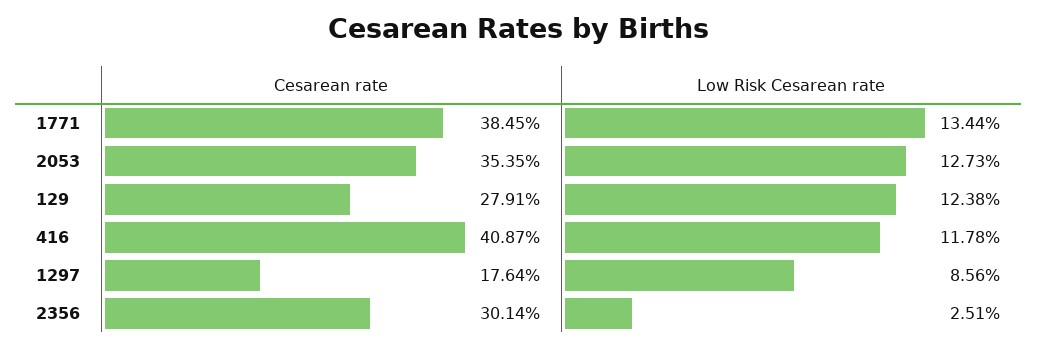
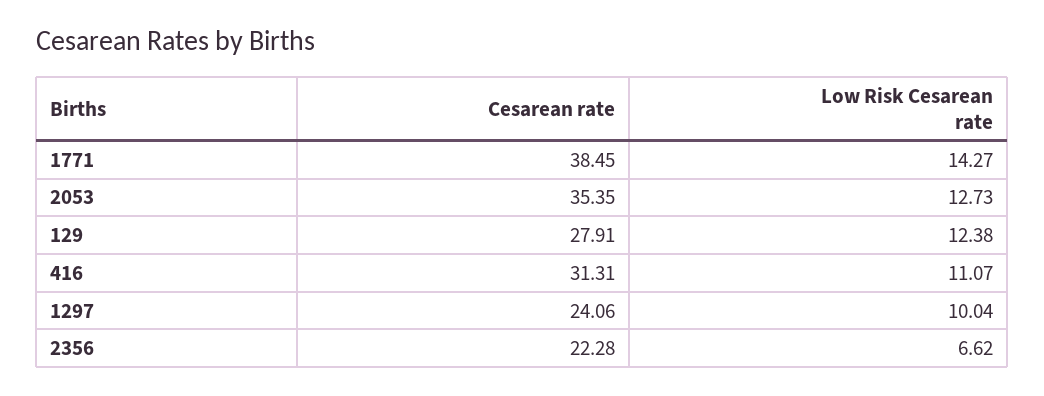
Low Risk Cesarean rate, 1771: 13.44 -> 14.27
Cesarean rate, 416: 40.87 -> 31.31
Low Risk Cesarean rate, 416: 11.78 -> 11.07
Cesarean rate, 1297: 17.64 -> 24.06
Low Risk Cesarean rate, 1297: 8.56 -> 10.04
Cesarean rate, 2356: 30.14 -> 22.28
Low Risk Cesarean rate, 2356: 2.51 -> 6.62

